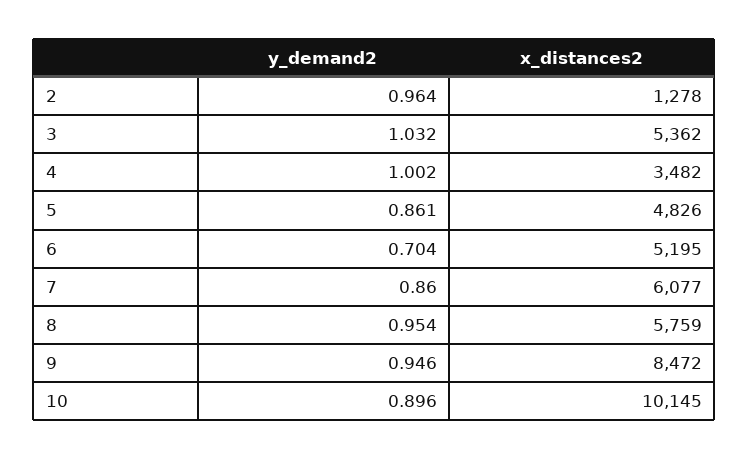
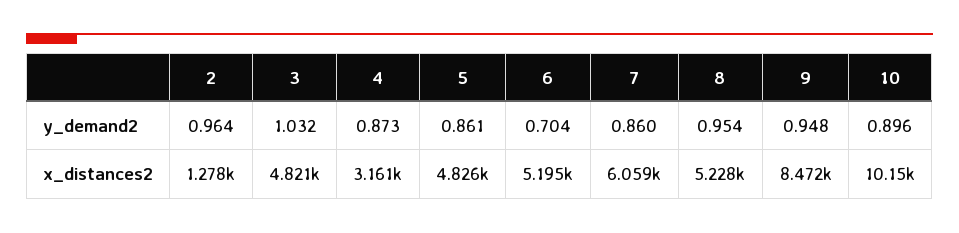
x_distances2, 3: 5362 -> 4821
y_demand2, 4: 1.002 -> 0.873
x_distances2, 4: 3482 -> 3161
x_distances2, 7: 6077 -> 6059
x_distances2, 8: 5759 -> 5228
y_demand2, 9: 0.946 -> 0.948

